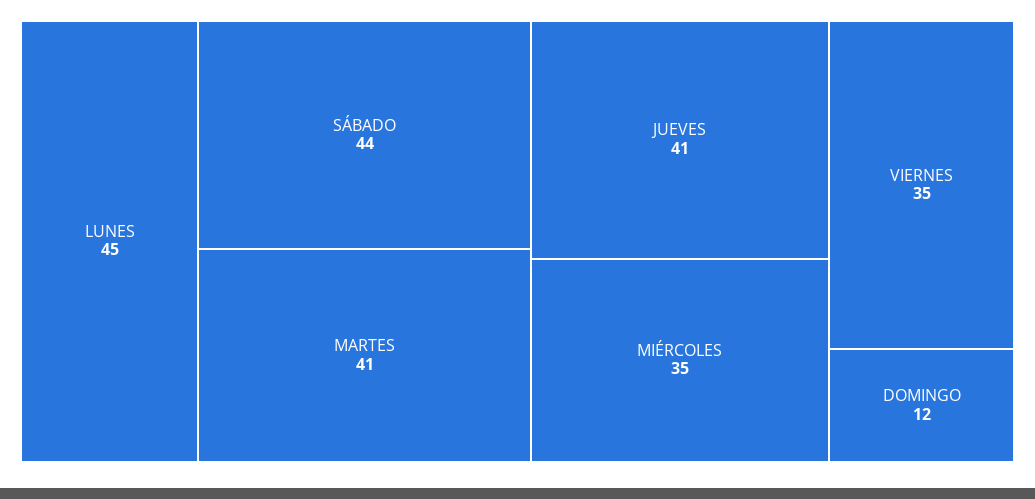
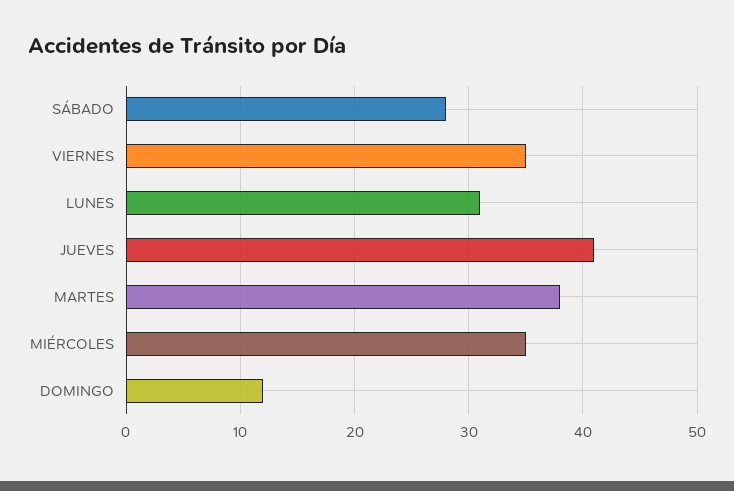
LUNES: 45 -> 31
SÁBADO: 44 -> 28
MARTES: 41 -> 38

